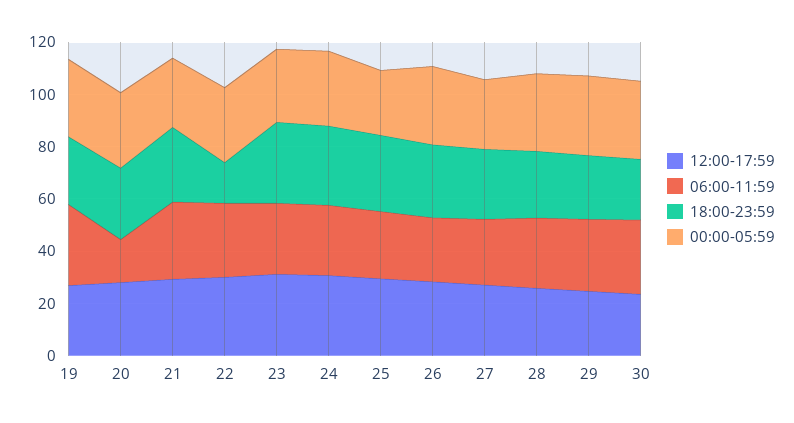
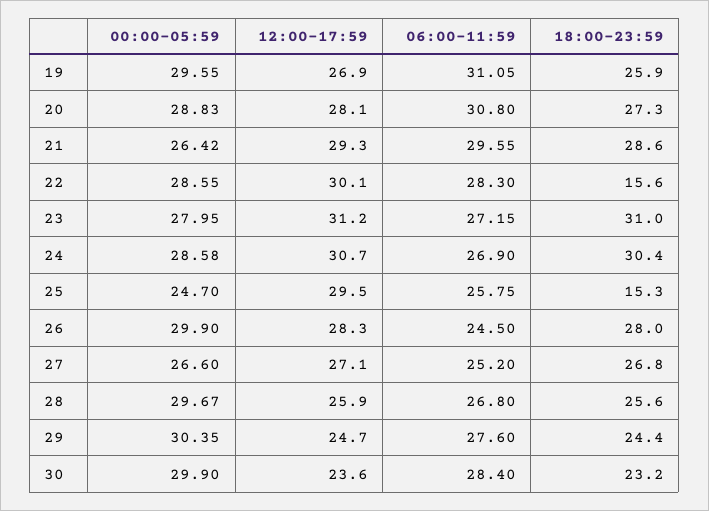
06:00-11:59, 20: 15 -> 30.8
18:00-23:59, 25: 30 -> 15.3

